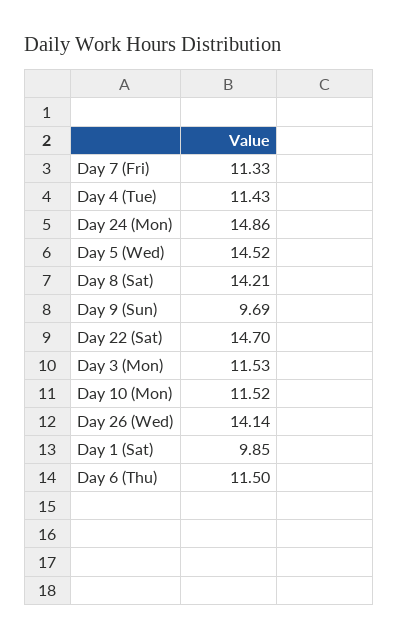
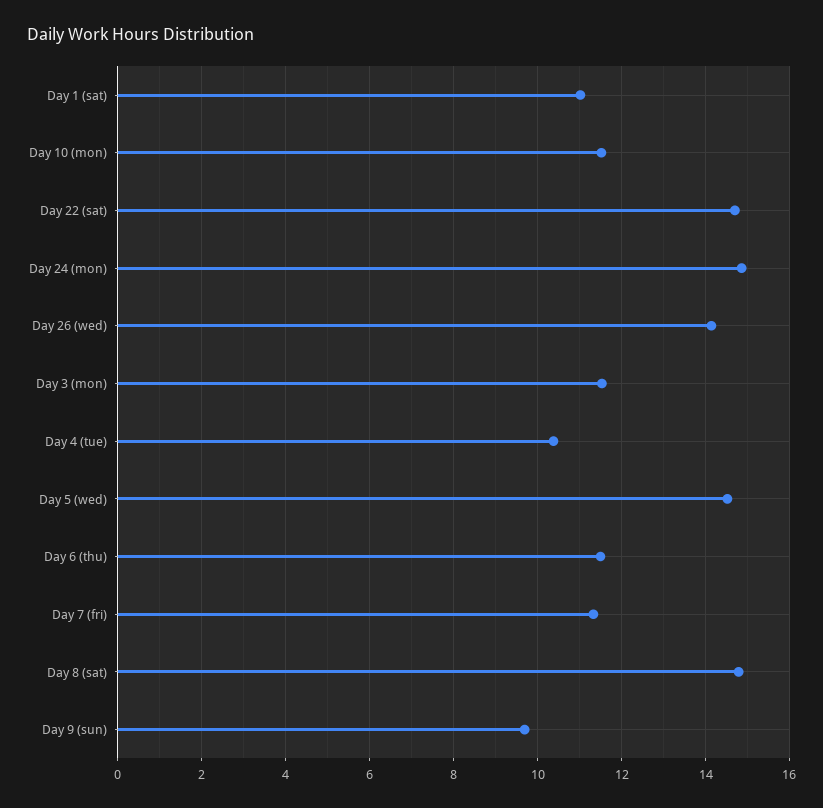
Day 4 (Tue): 11.43 -> 10.4
Day 8 (Sat): 14.21 -> 14.8
Day 1 (Sat): 9.85 -> 11

